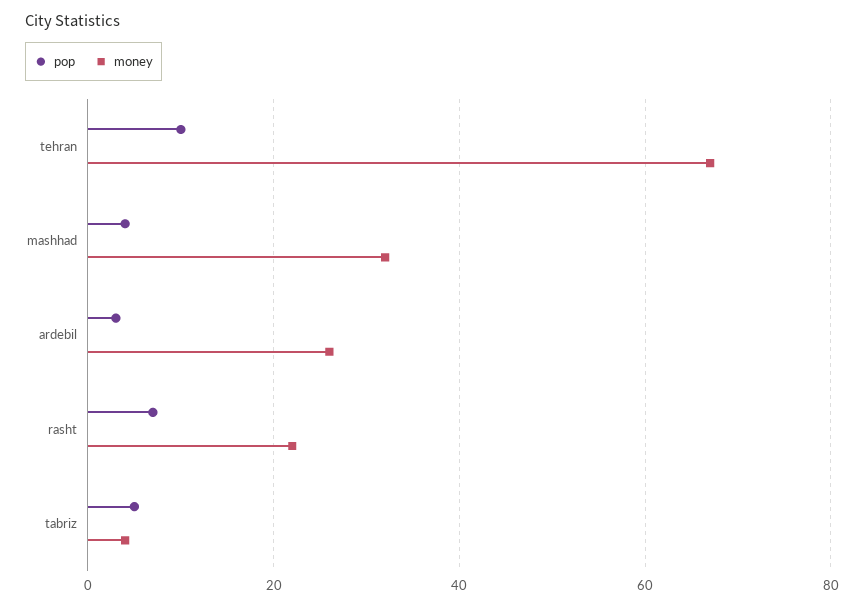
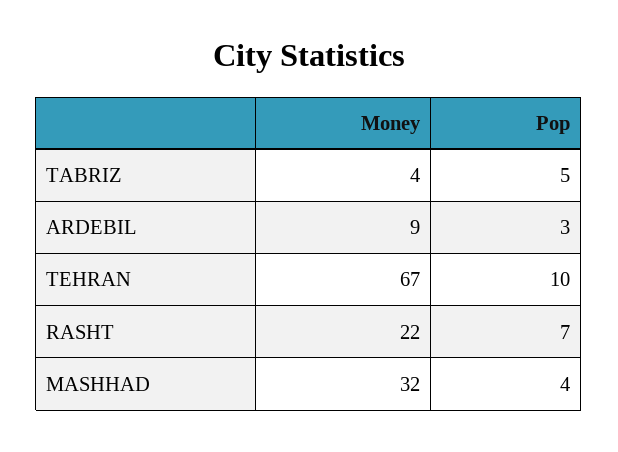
money, ardebil: 25 -> 9

